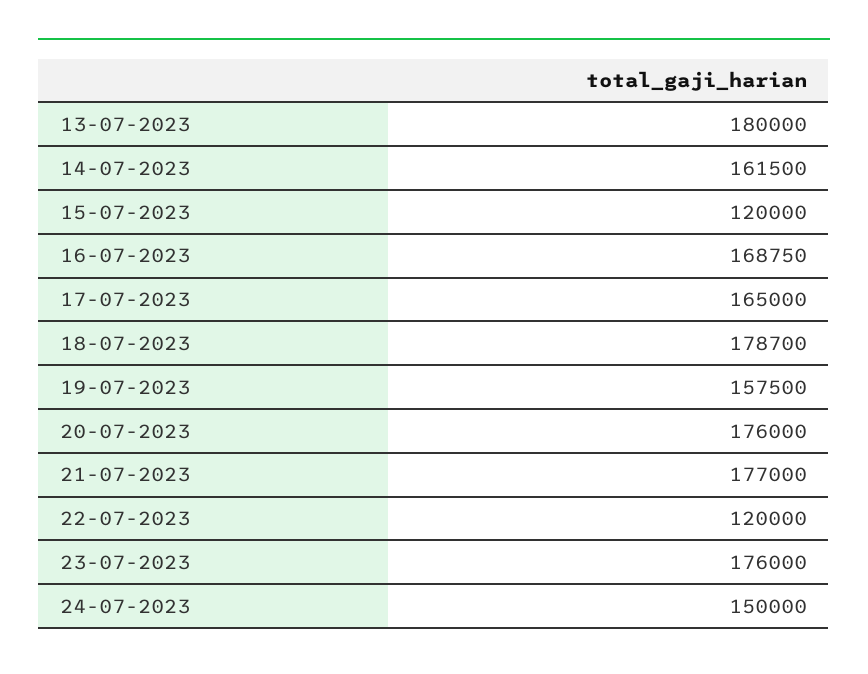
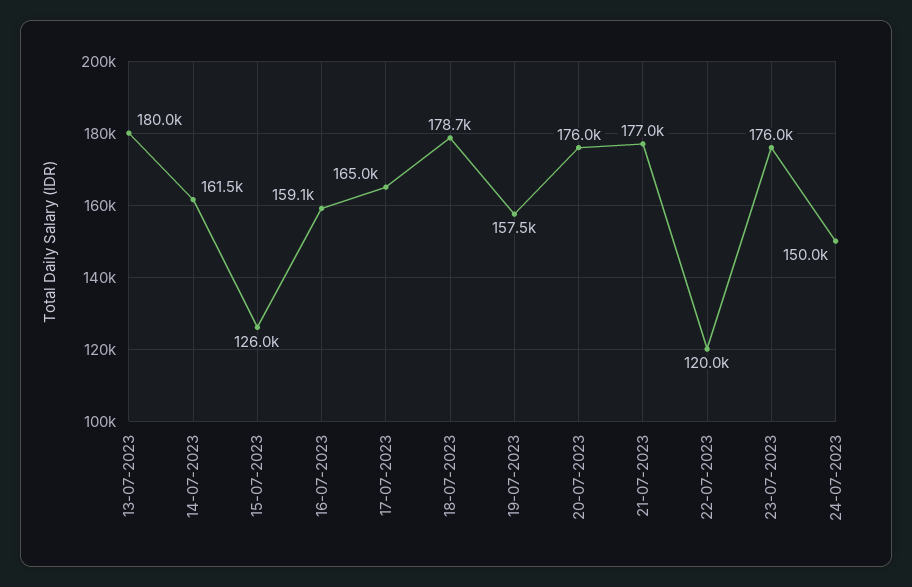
15-07-2023: 120000 -> 126000
16-07-2023: 168750 -> 159100

